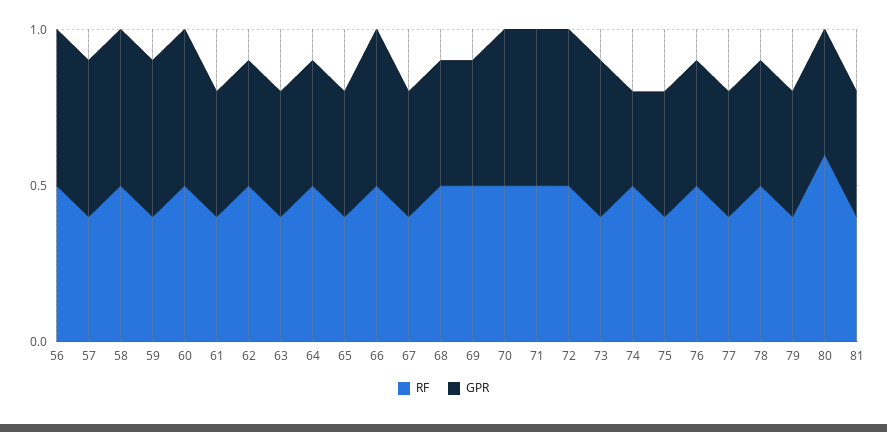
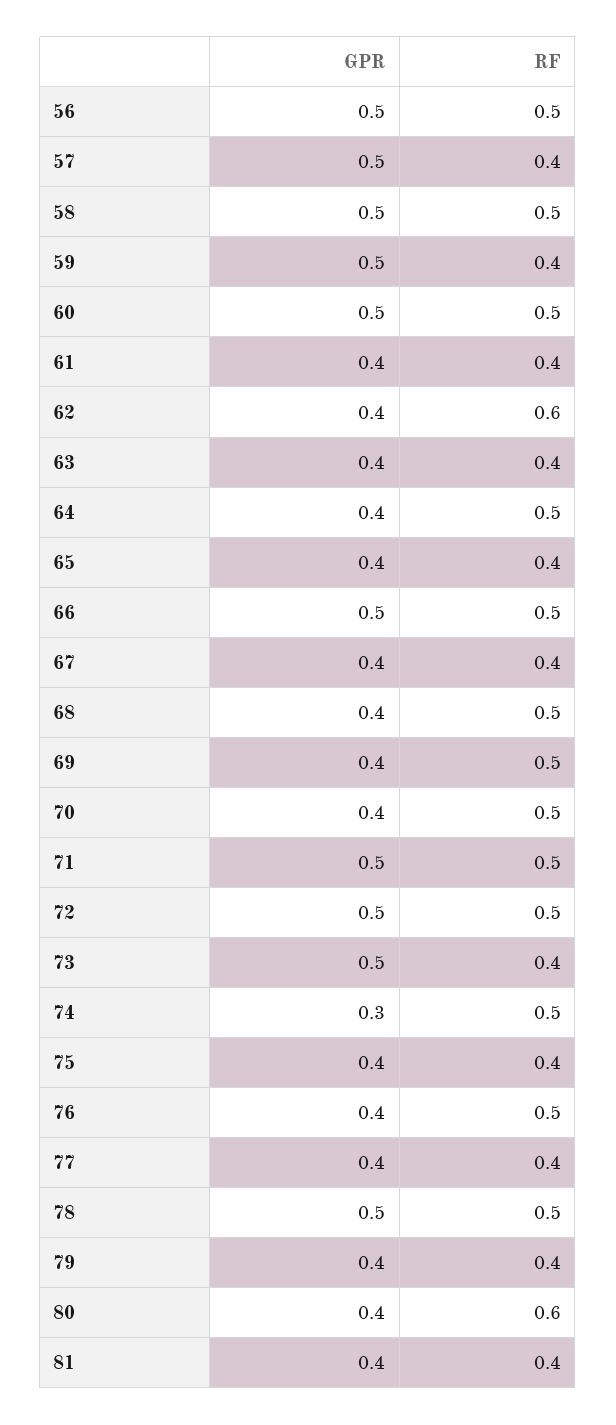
RF, 62: 0.5 -> 0.6
GPR, 70: 0.5 -> 0.4
GPR, 78: 0.4 -> 0.5

